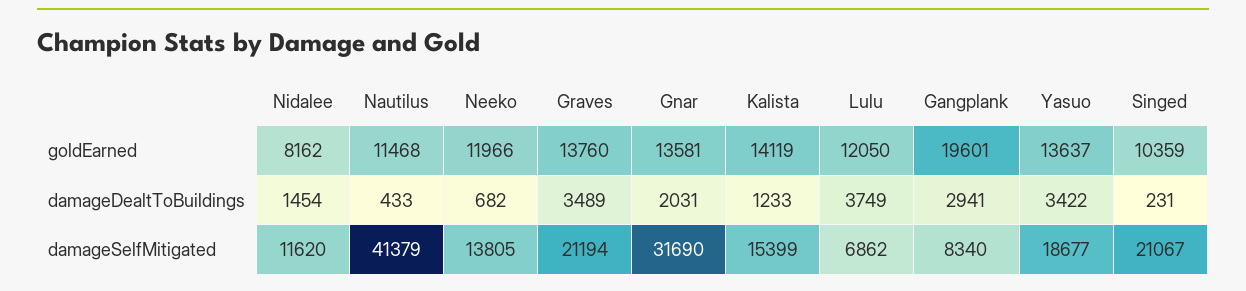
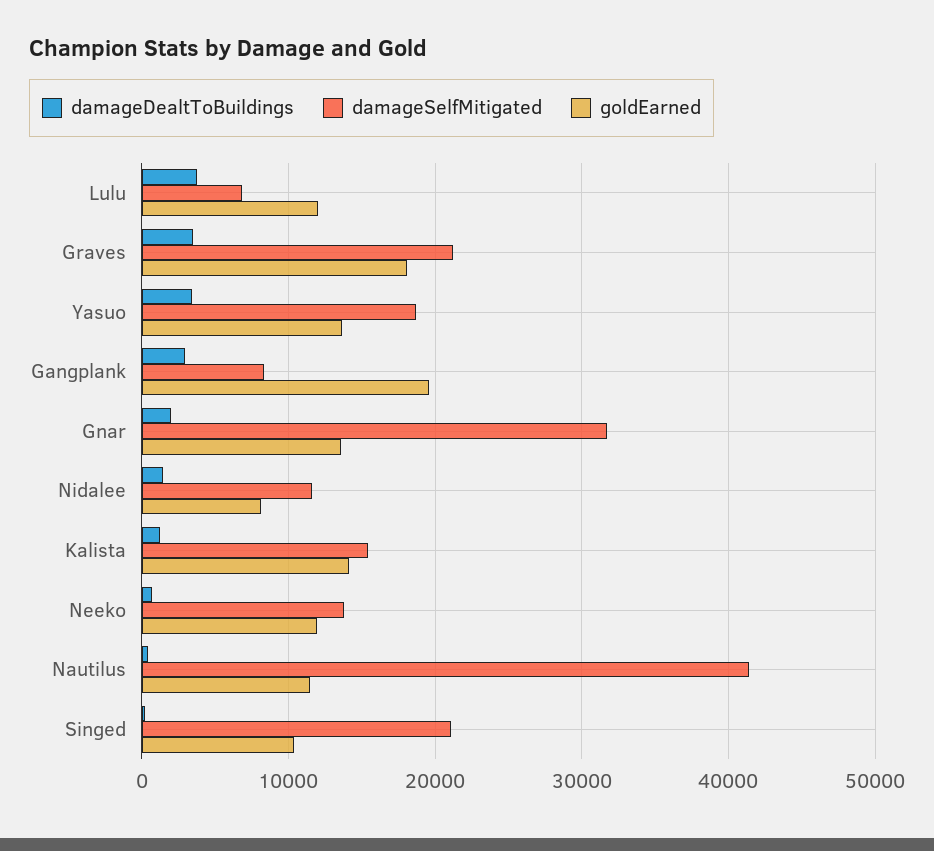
goldEarned, Graves: 13760 -> 18000

